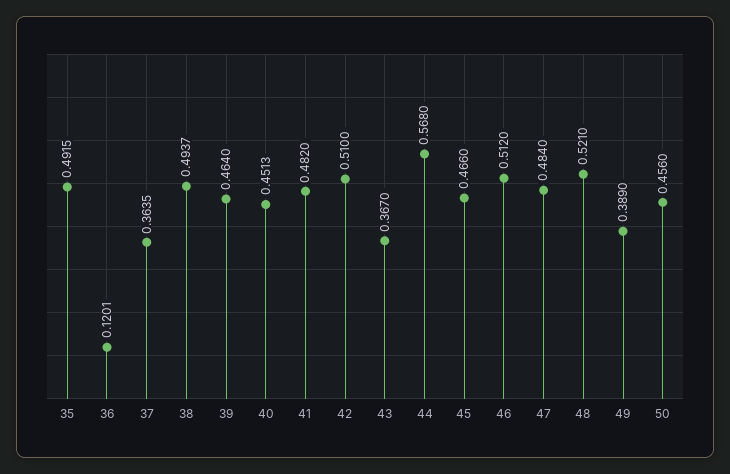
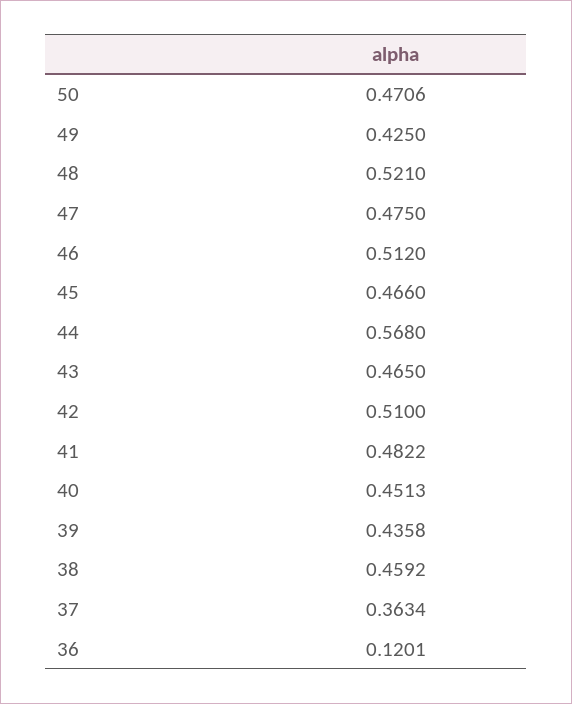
35: 0.4915 -> none
37: 0.3635 -> 0.3634
38: 0.4937 -> 0.4592
39: 0.464 -> 0.4358
41: 0.482 -> 0.4822
43: 0.367 -> 0.465
47: 0.484 -> 0.475
49: 0.389 -> 0.425
50: 0.456 -> 0.4706

